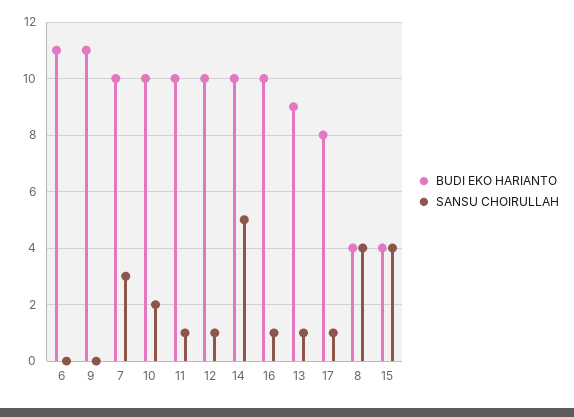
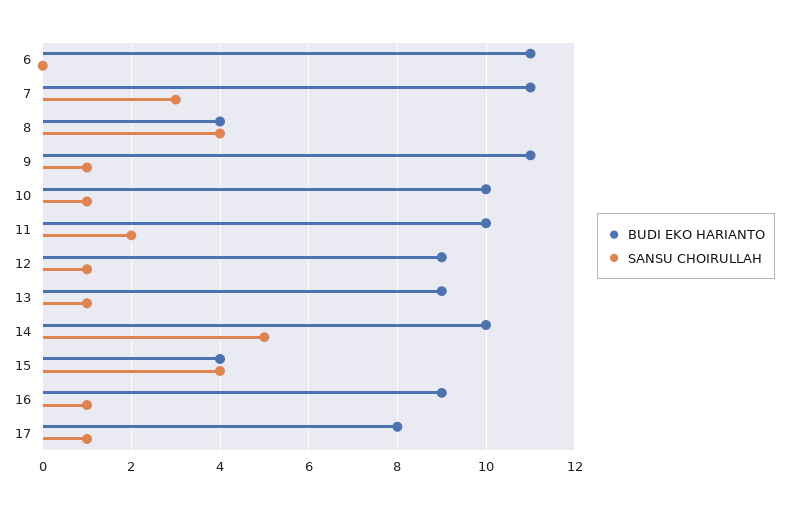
SANSU CHOIRULLAH, 9: 0 -> 1
BUDI EKO HARIANTO, 7: 10 -> 11
SANSU CHOIRULLAH, 10: 2 -> 1
SANSU CHOIRULLAH, 11: 1 -> 2
BUDI EKO HARIANTO, 12: 10 -> 9
BUDI EKO HARIANTO, 16: 10 -> 9

